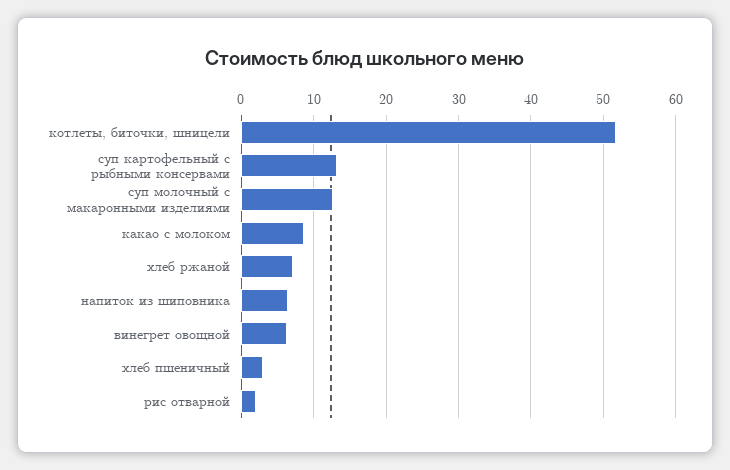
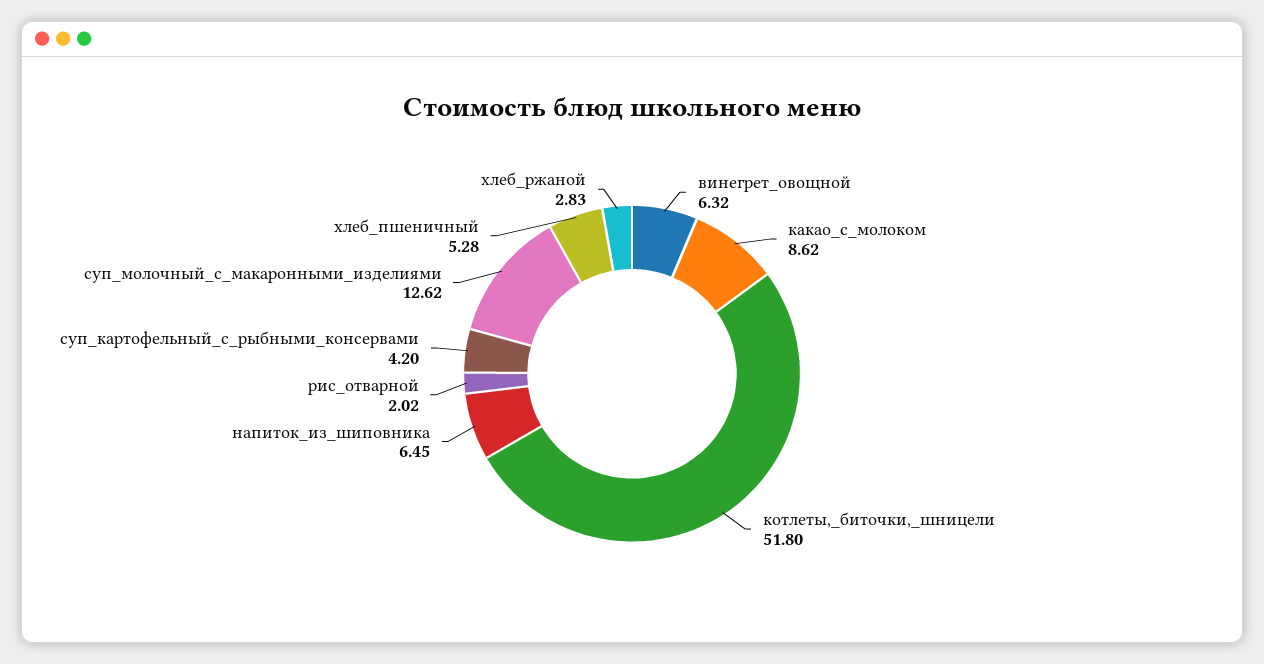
суп картофельный с рыбными консервами: 13 -> 4.2
хлеб ржаной: 7 -> 2.83
хлеб пшеничный: 3 -> 5.28

